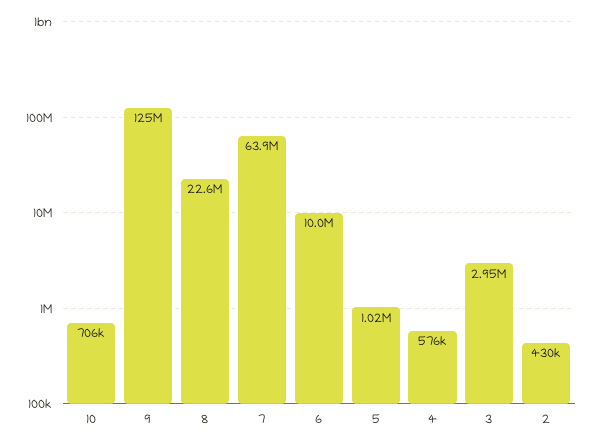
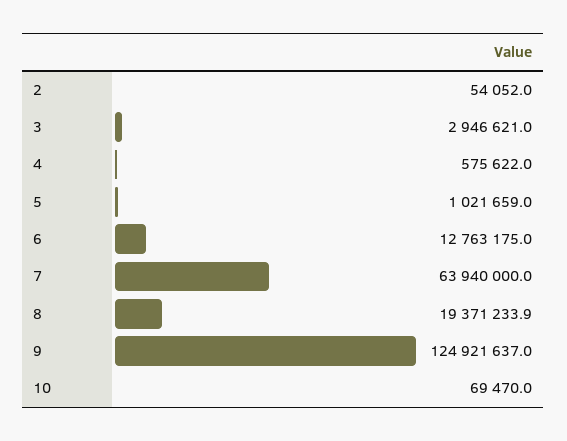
10: 706000 -> 69470
8: 22600000 -> 19371233.9
6: 10000000 -> 12763175
2: 430000 -> 54052

